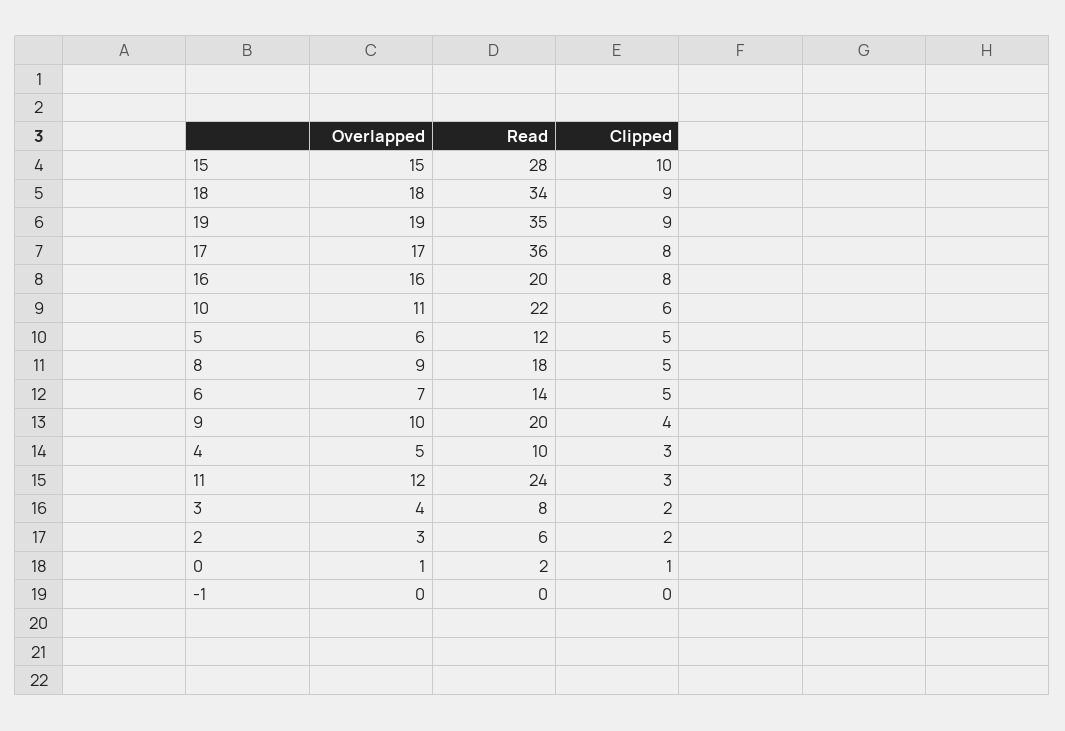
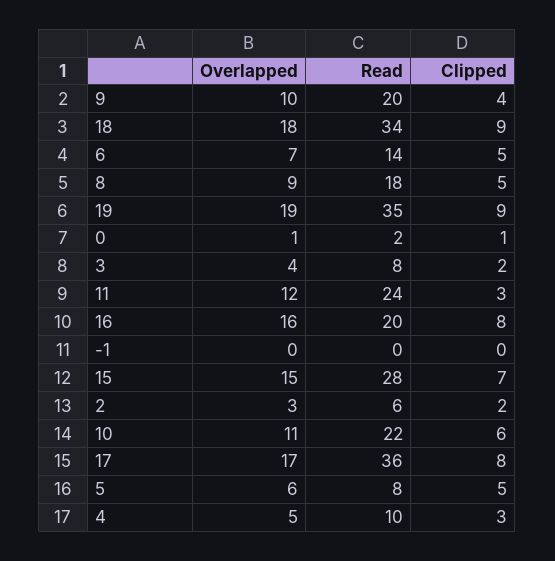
Clipped, 15: 10 -> 7
Read, 5: 12 -> 8

